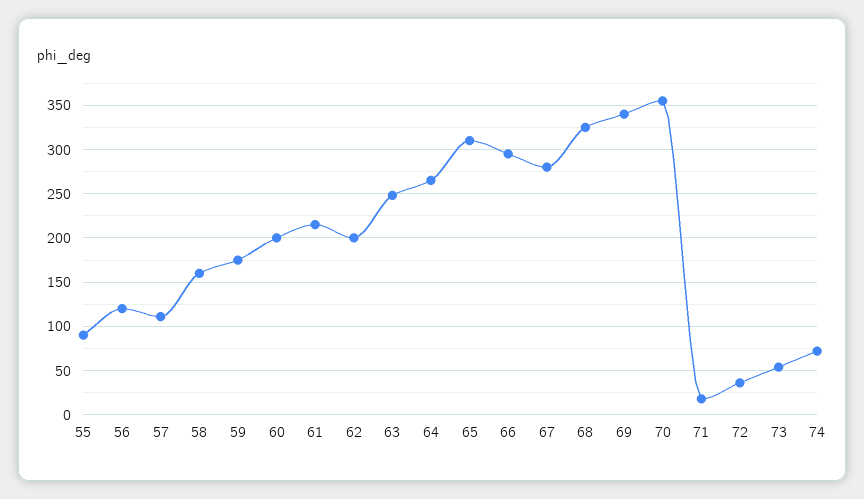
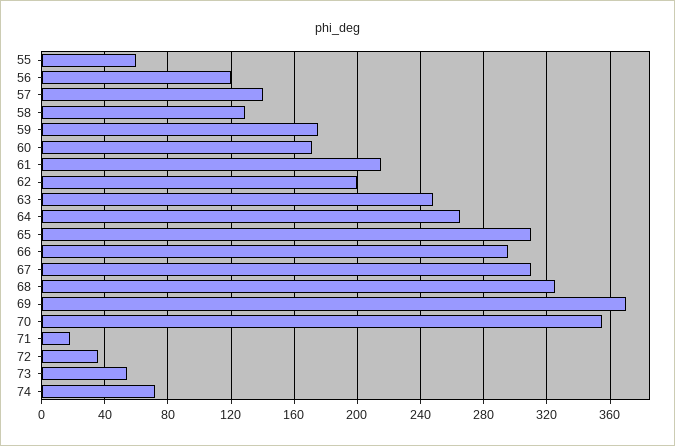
55: 90 -> 60
57: 110 -> 140
58: 160 -> 130
60: 200 -> 170
67: 280 -> 310
69: 340 -> 370

